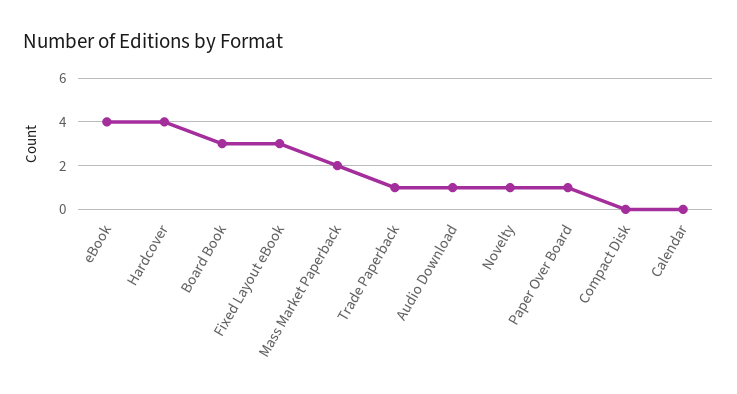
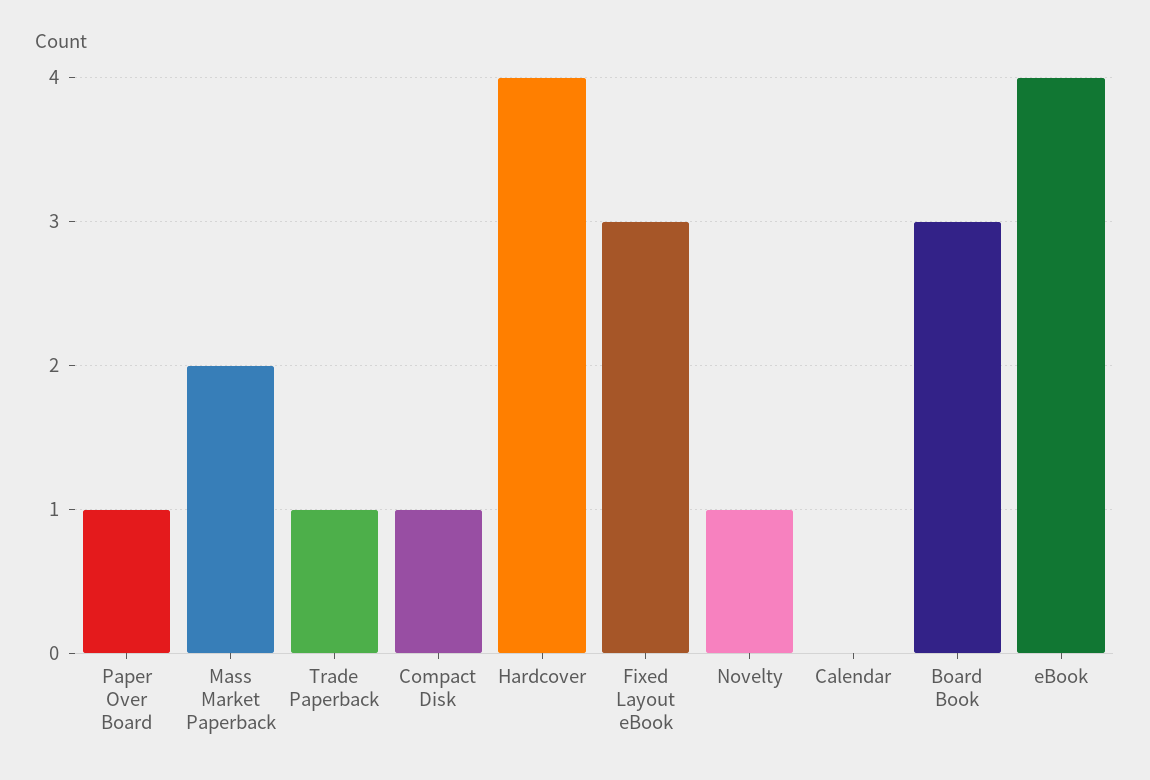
Audio Download: 1 -> none
Compact Disk: 0 -> 1

